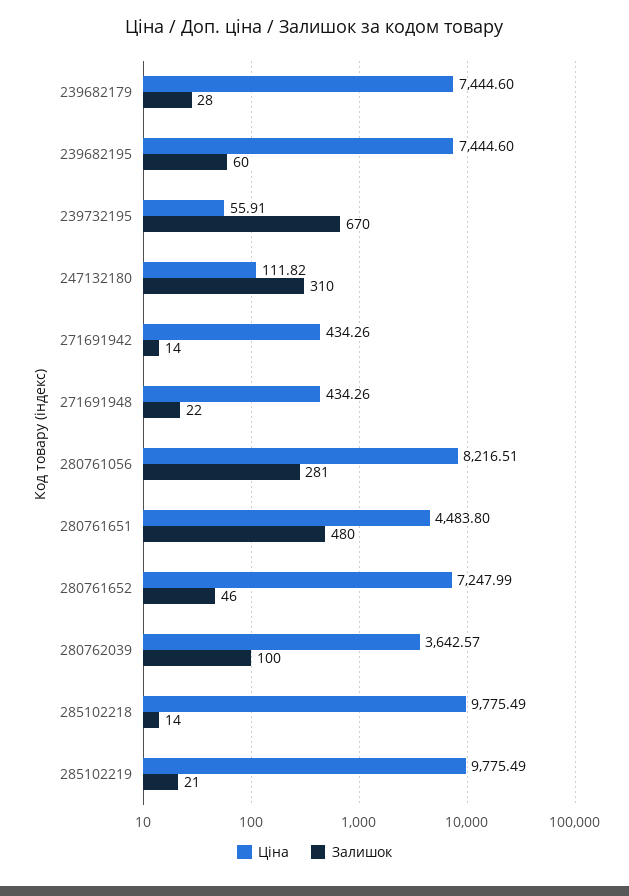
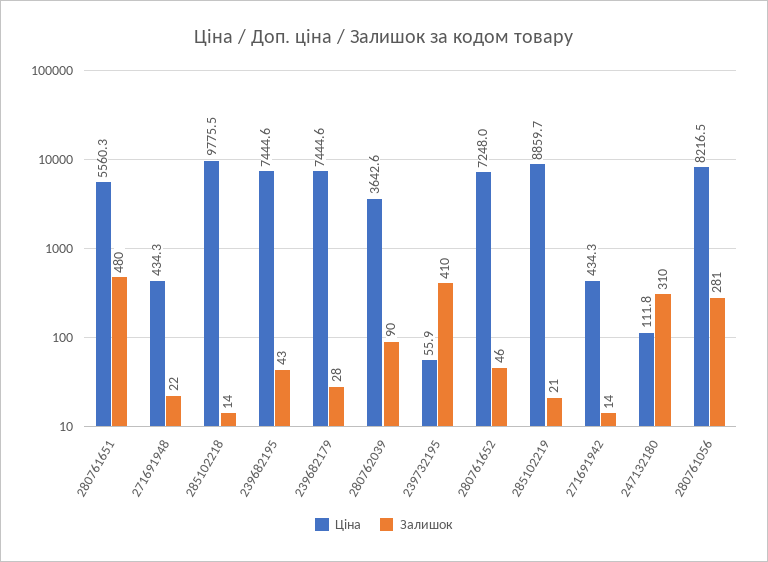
Залишок, 239682195: 60 -> 43
Залишок, 239732195: 670 -> 410
Ціна, 280761651: 4483.8 -> 5560.3
Залишок, 280762039: 100 -> 90
Ціна, 285102219: 9775.49 -> 8859.7

